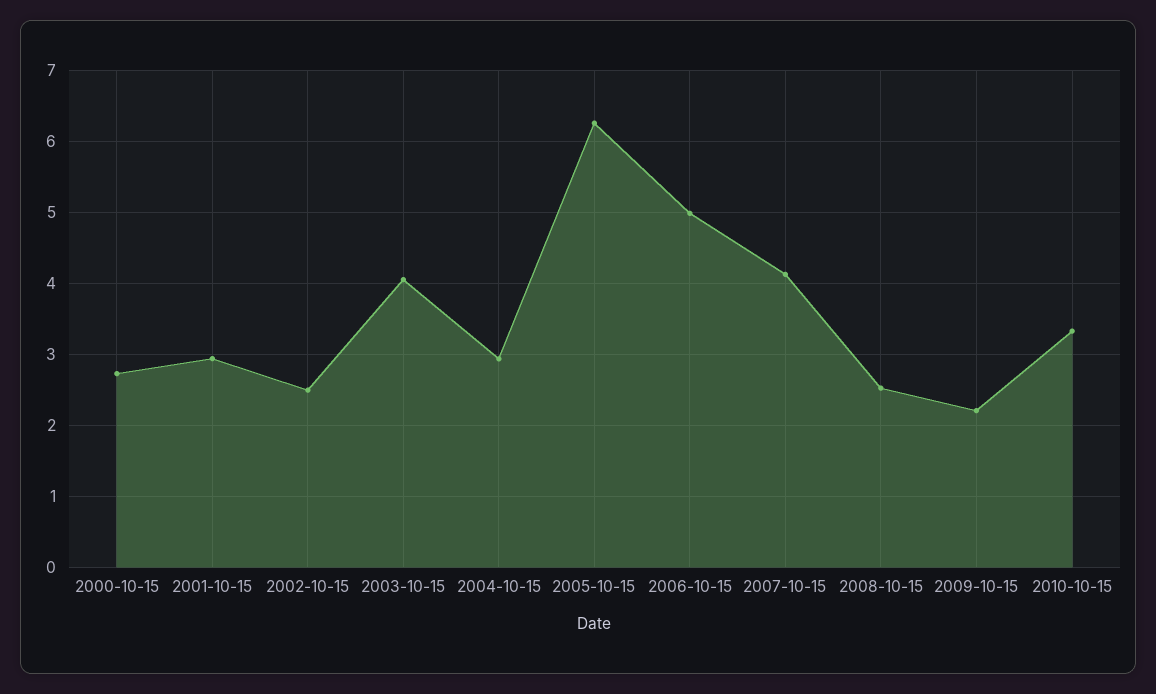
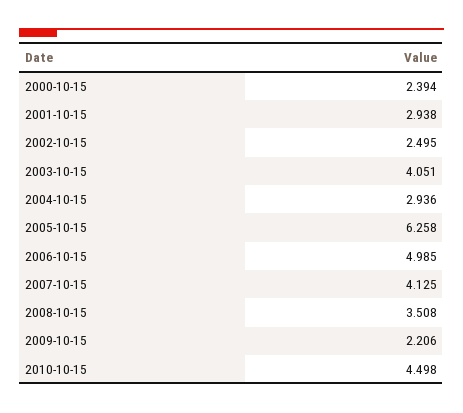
2000-10-15: 2.7 -> 2.394
2008-10-15: 2.5 -> 3.508
2010-10-15: 3.3 -> 4.498

